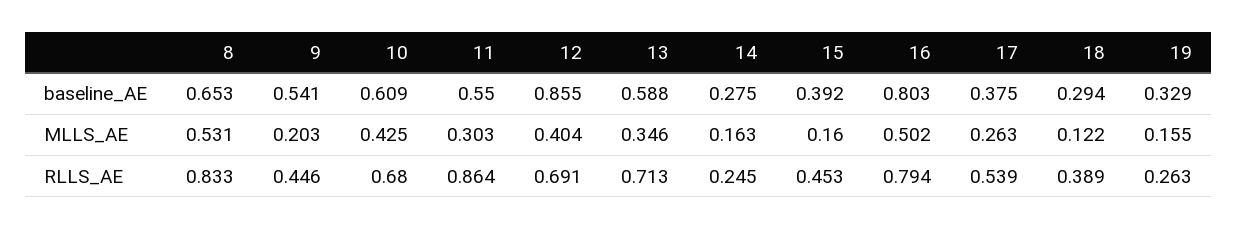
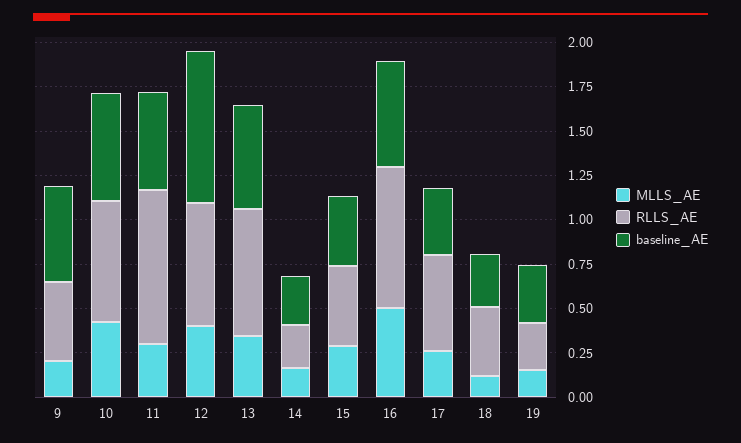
baseline_AE, 8: 0.653 -> none
baseline_AE, 16: 0.803 -> 0.6
MLLS_AE, 8: 0.531 -> none
MLLS_AE, 15: 0.16 -> 0.3
RLLS_AE, 8: 0.833 -> none

